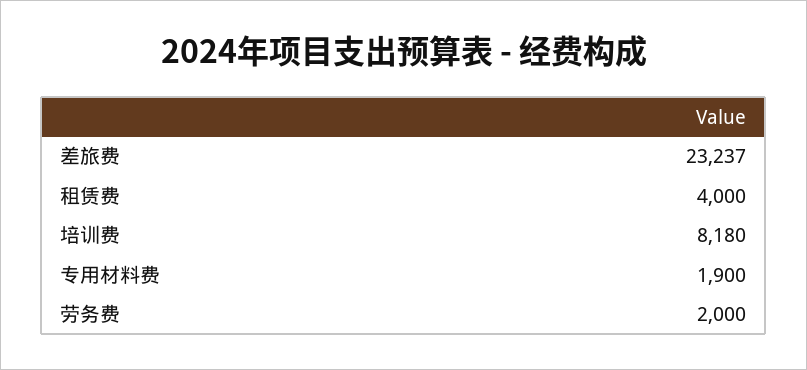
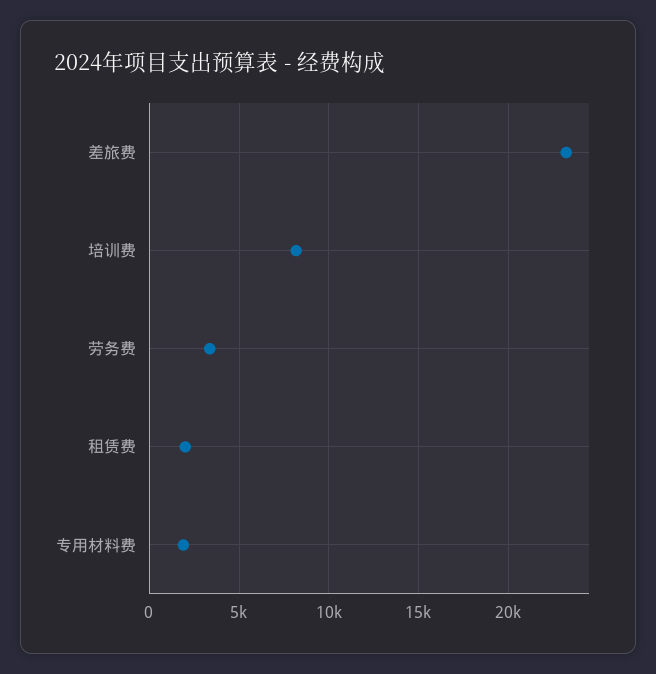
租赁费: 4000 -> 2000
劳务费: 2000 -> 3500

